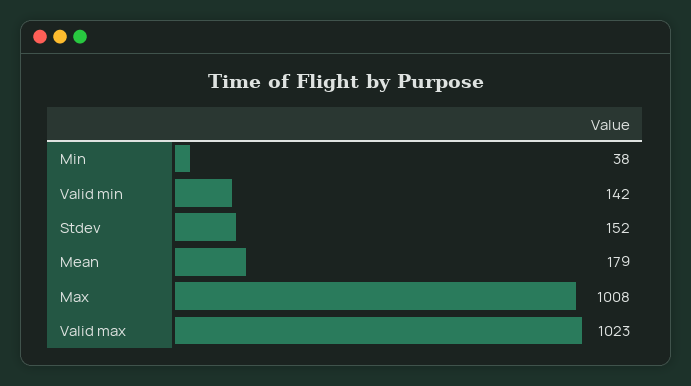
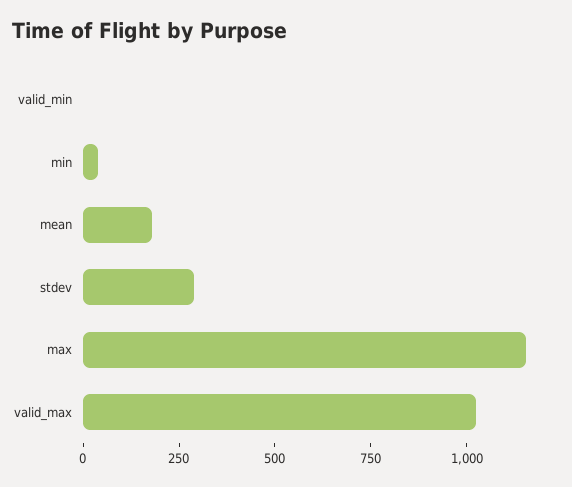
Valid min: 142 -> 0
Stdev: 152 -> 300
Max: 1008 -> 1150

